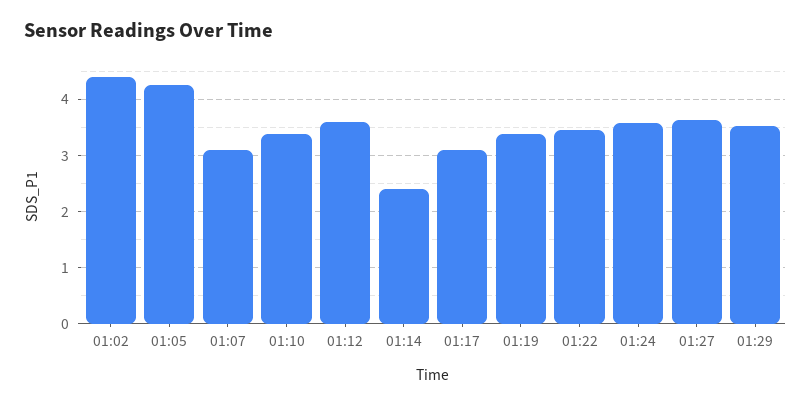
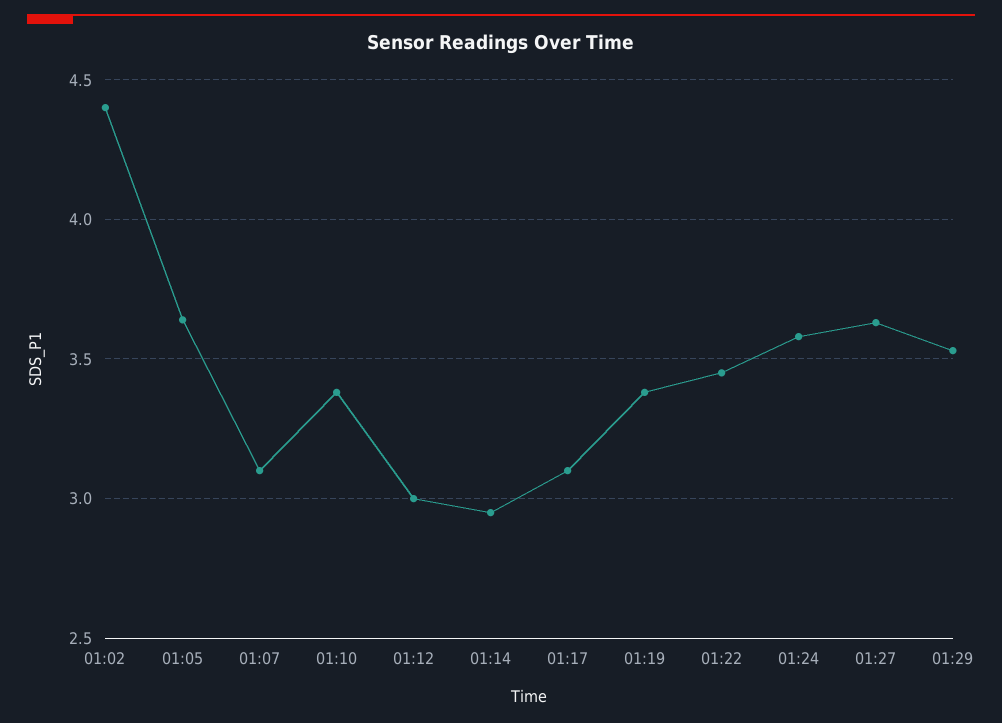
01:05: 4.2 -> 3.65
01:12: 3.6 -> 3
01:14: 2.4 -> 2.95

